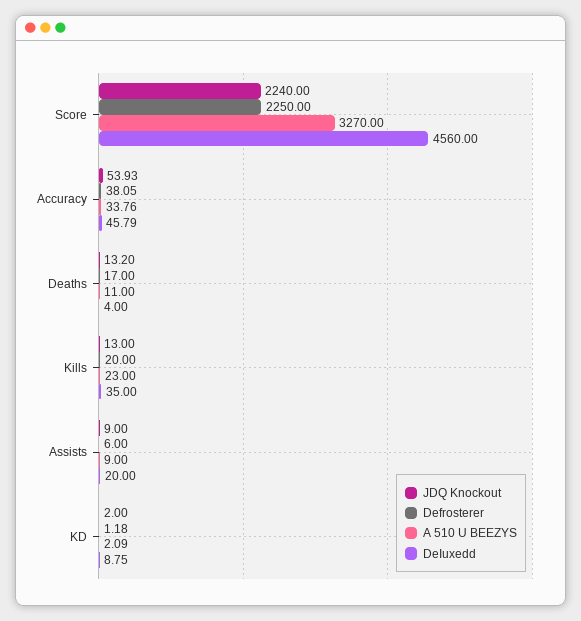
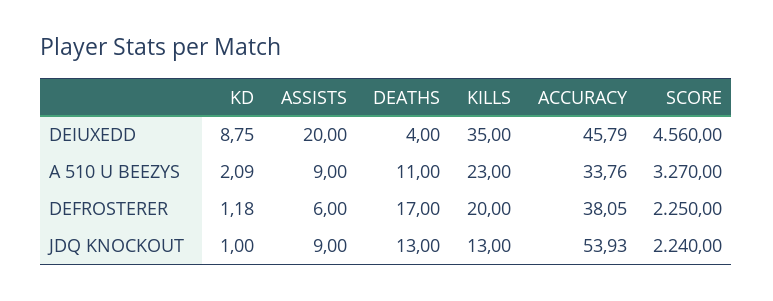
JDQ Knockout, Deaths: 13.2 -> 13
JDQ Knockout, KD: 2 -> 1

